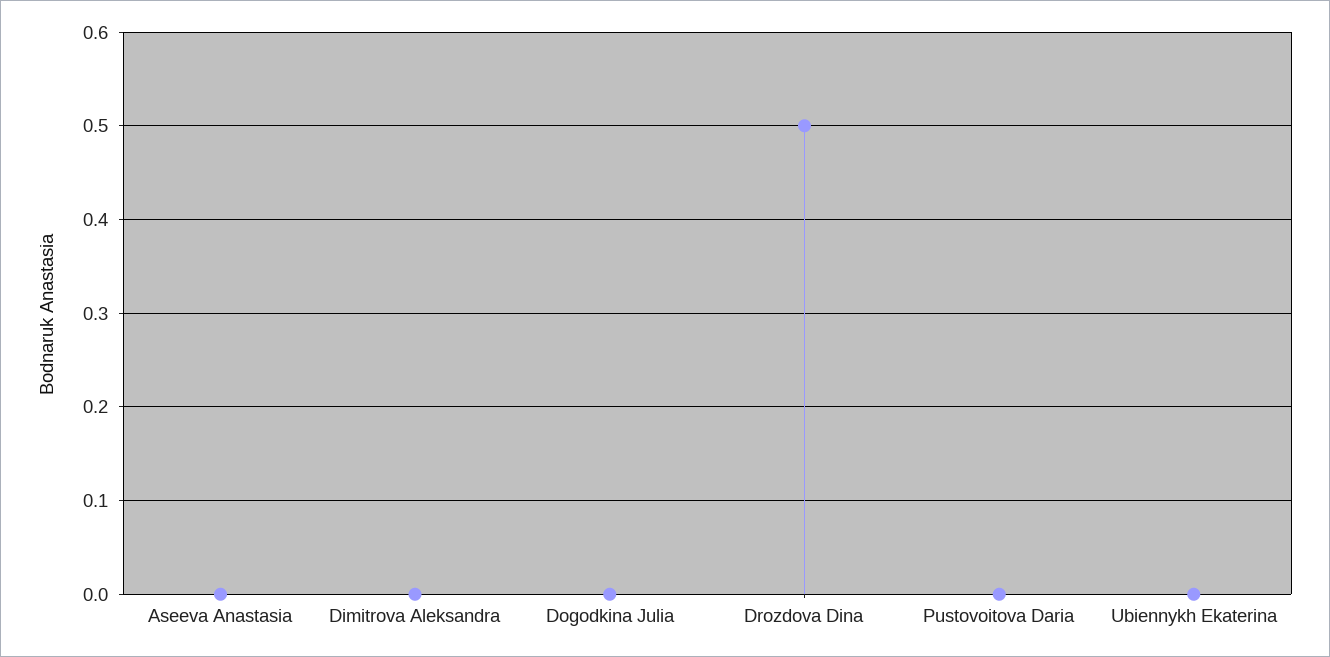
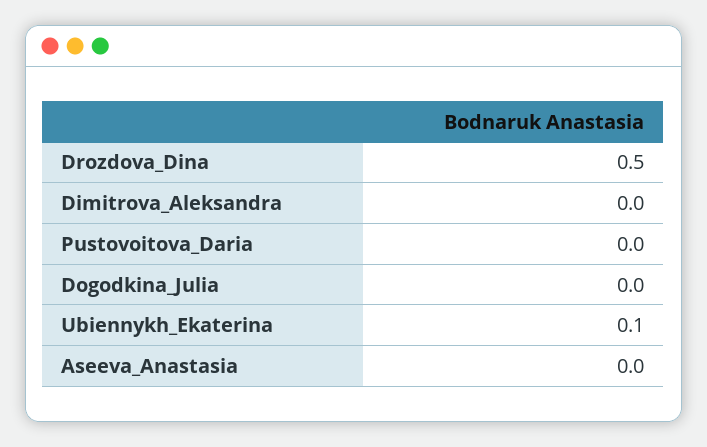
Ubiennykh Ekaterina: 0 -> 0.1

